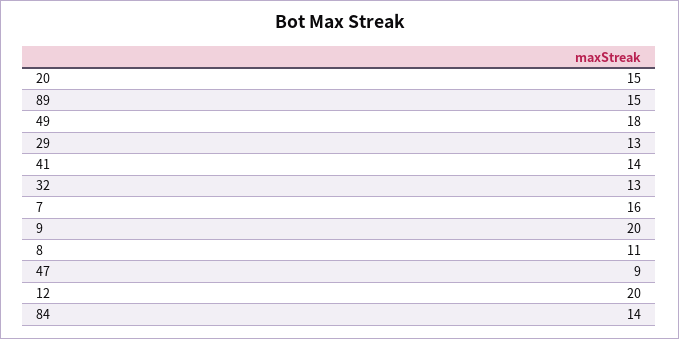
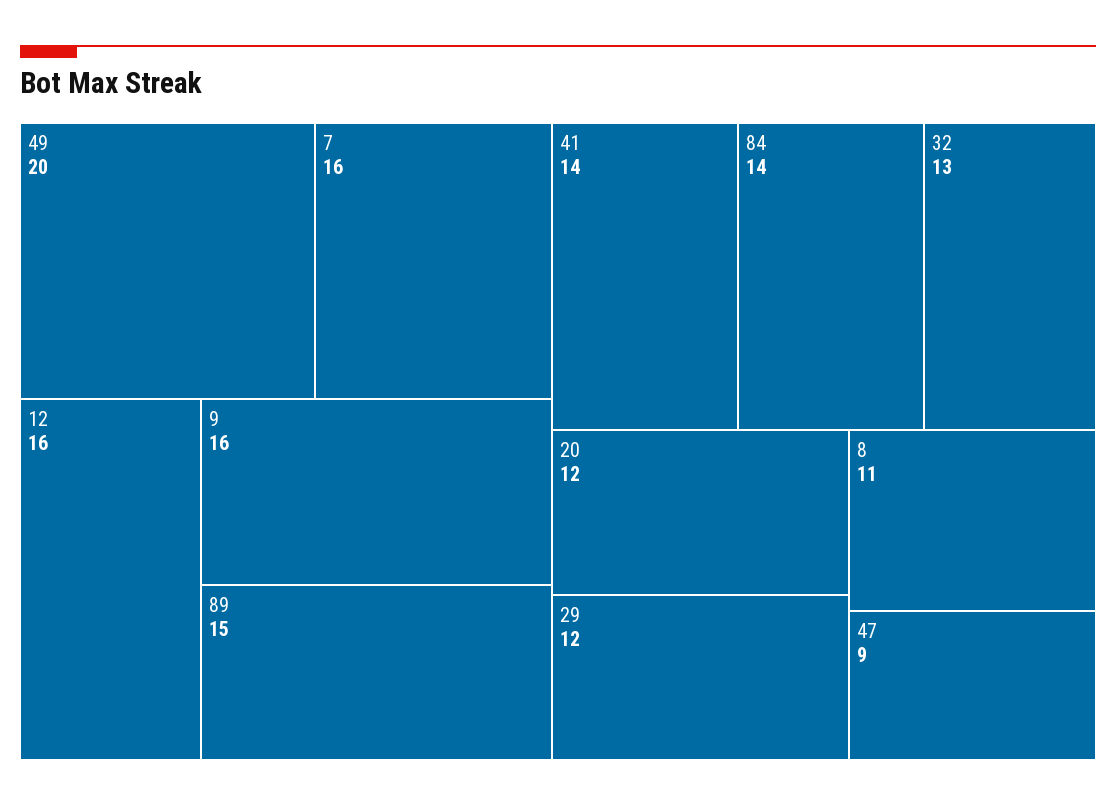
20: 15 -> 12
49: 18 -> 20
29: 13 -> 12
9: 20 -> 16
12: 20 -> 16

